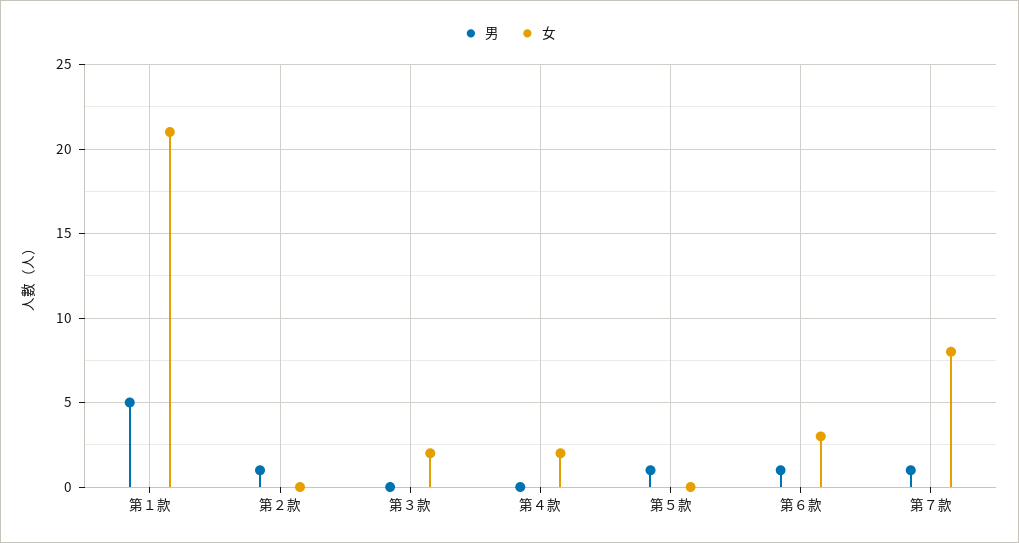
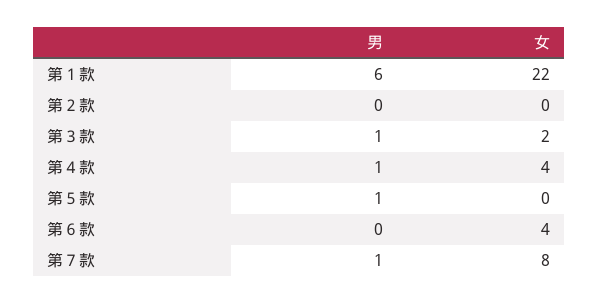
男, 第１款: 5 -> 6
女, 第１款: 21 -> 22
男, 第２款: 1 -> 0
男, 第３款: 0 -> 1
男, 第４款: 0 -> 1
女, 第４款: 2 -> 4
男, 第６款: 1 -> 0
女, 第６款: 3 -> 4

